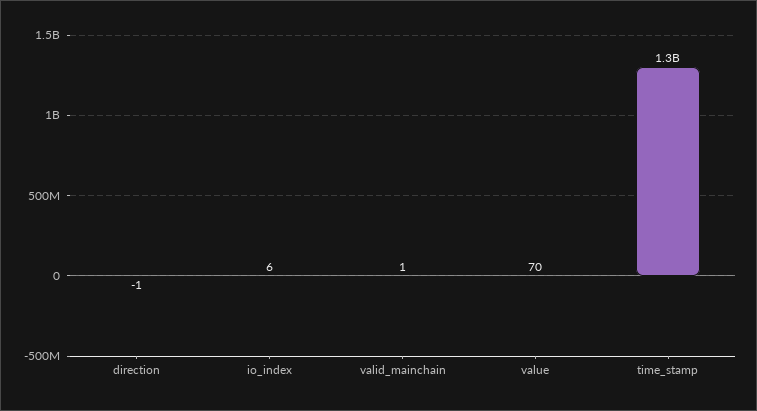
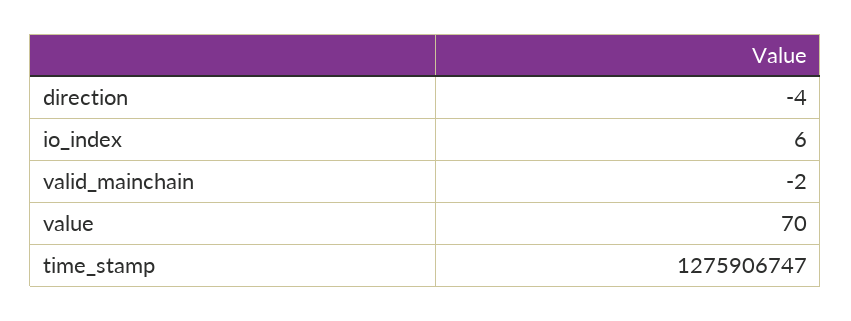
direction: -1 -> -4
valid_mainchain: 1 -> -2

